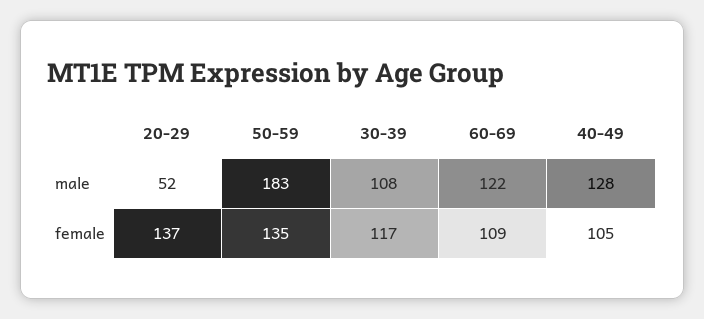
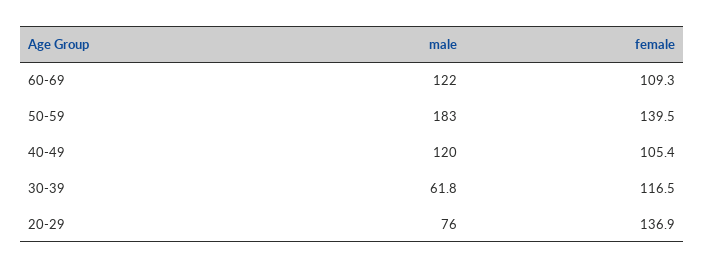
20-29, male: 52 -> 76
30-39, male: 108 -> 61.8
40-49, male: 128 -> 120
50-59, female: 135 -> 139.5

